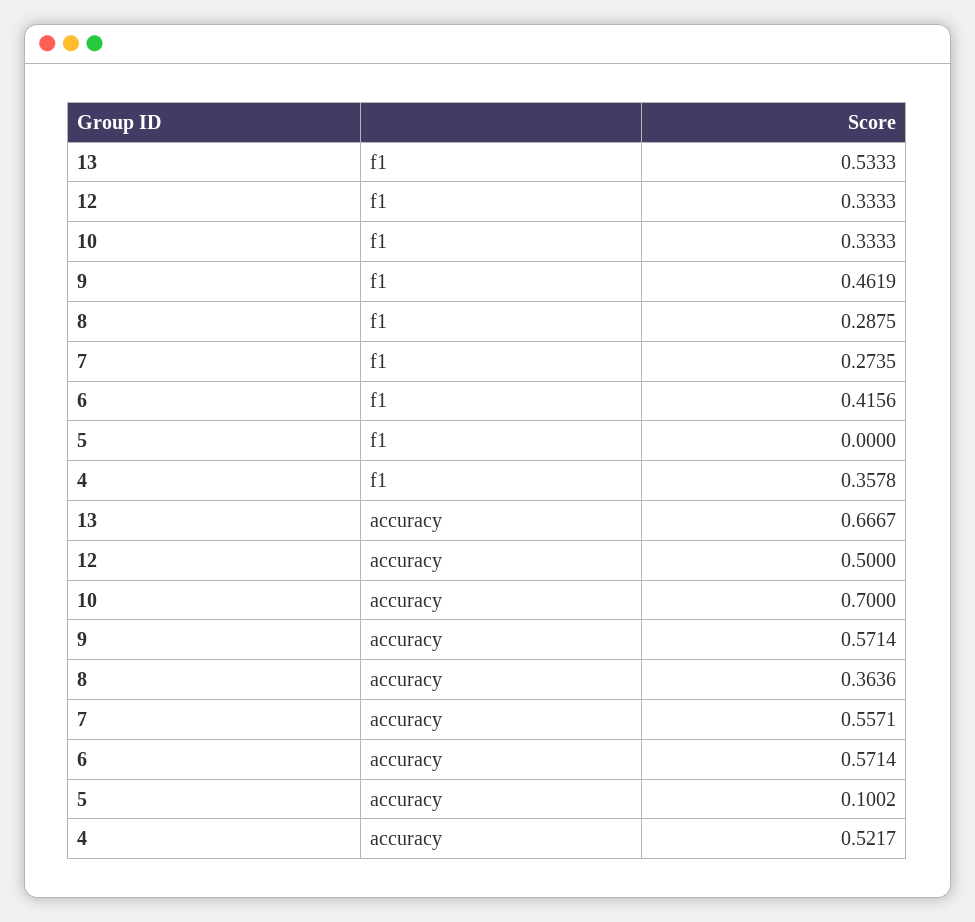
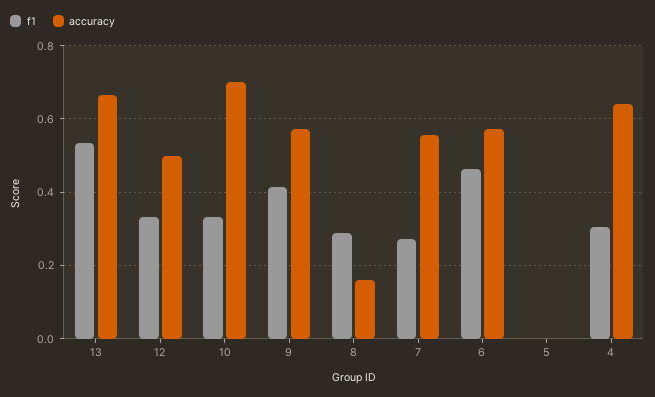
f1, 9: 0.4619 -> 0.42
f1, 6: 0.4156 -> 0.46
f1, 4: 0.3578 -> 0.3
accuracy, 8: 0.3636 -> 0.16
accuracy, 5: 0.1002 -> 0
accuracy, 4: 0.5217 -> 0.64

